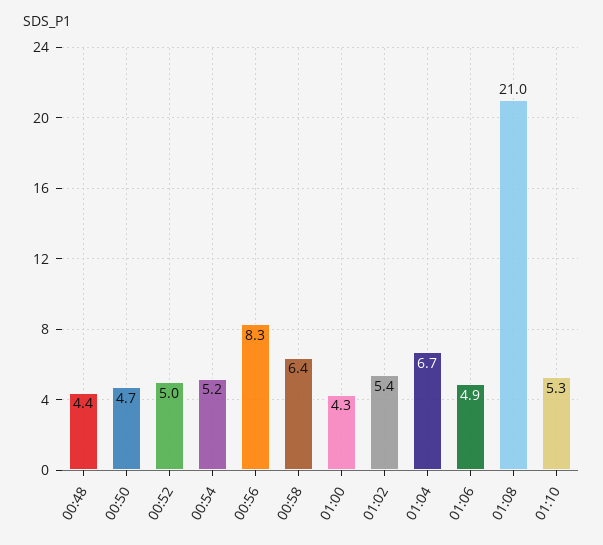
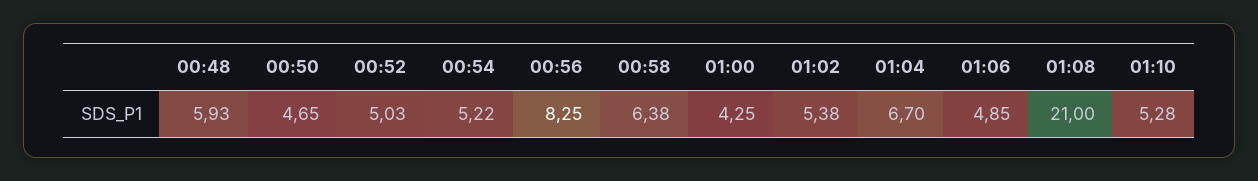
00:48: 4.4 -> 5.93

